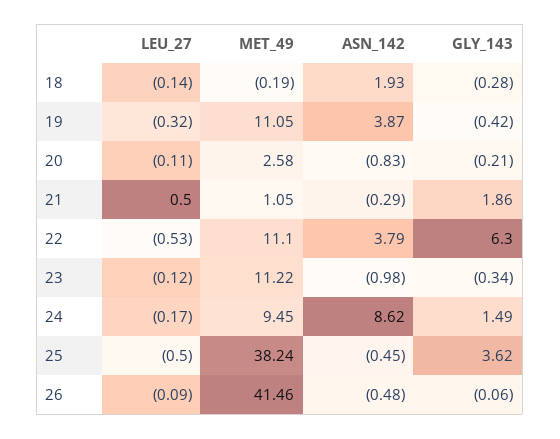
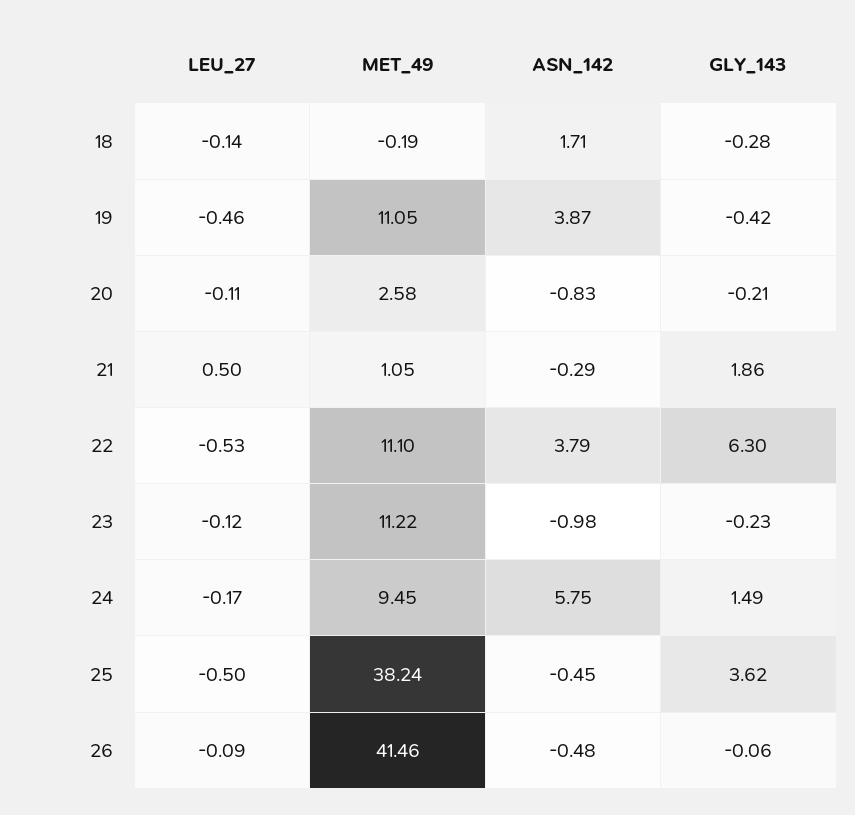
ASN_142, 18: 1.93 -> 1.71
LEU_27, 19: -0.32 -> -0.46
GLY_143, 23: -0.34 -> -0.23
ASN_142, 24: 8.62 -> 5.75

